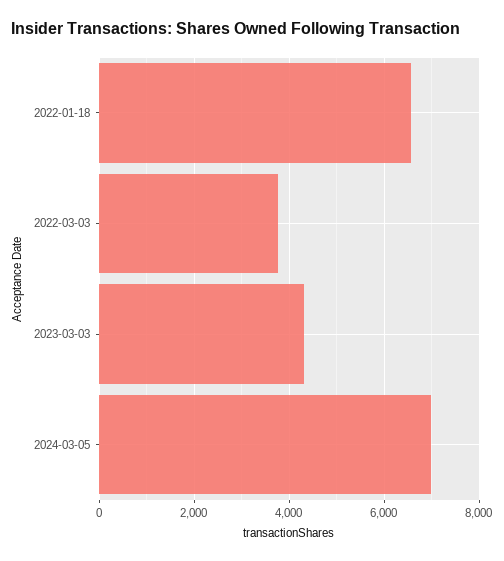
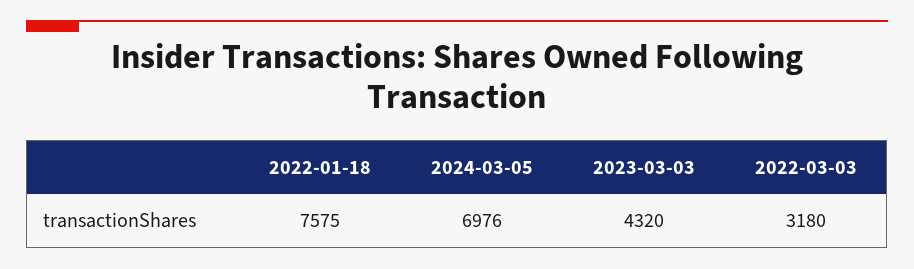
2022-01-18: 6600 -> 7575
2022-03-03: 3800 -> 3180

